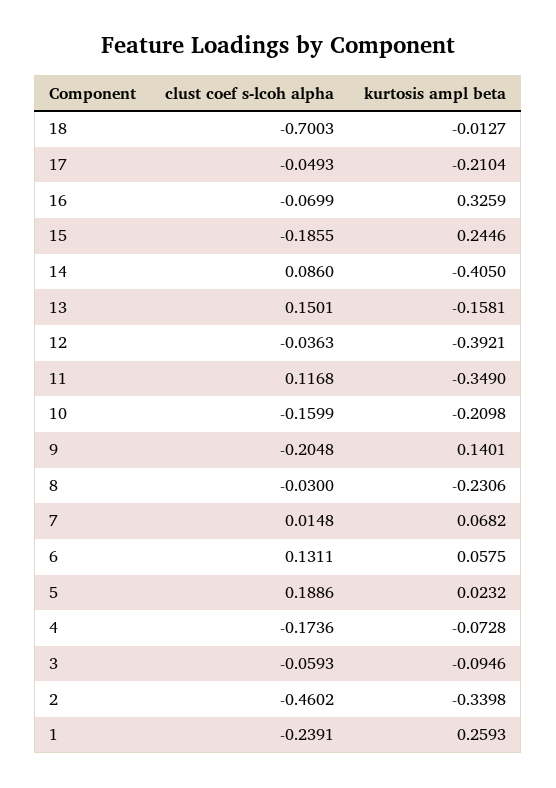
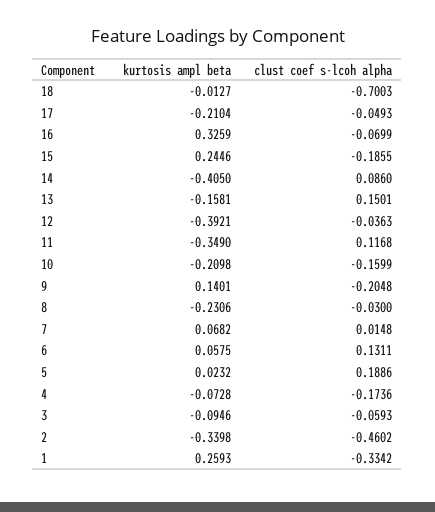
clust coef s-lcoh alpha, 1: -0.2391 -> -0.3342

